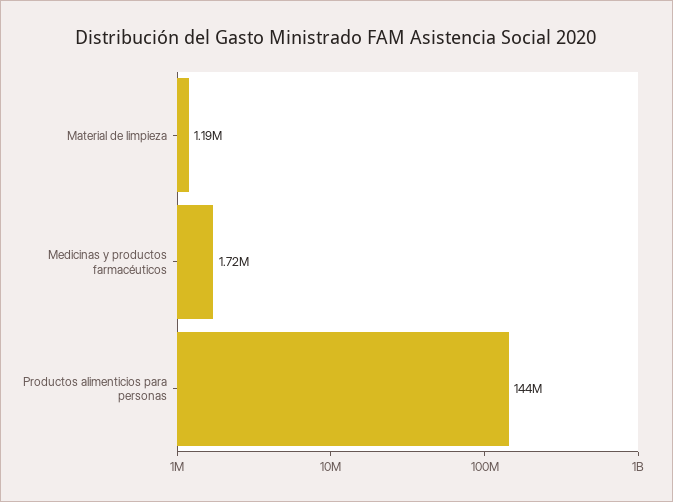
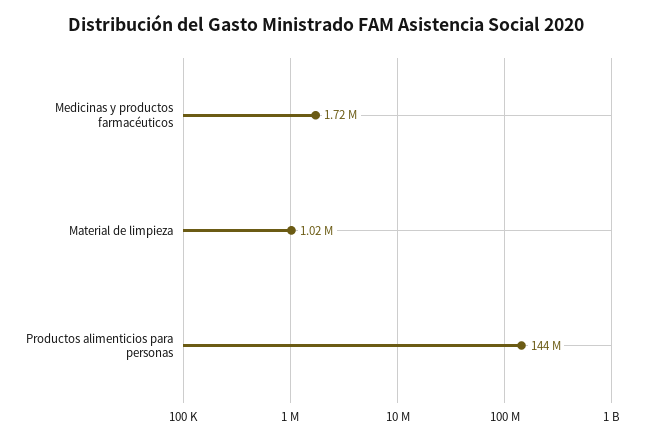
Material de limpieza: 1190000 -> 1020000

